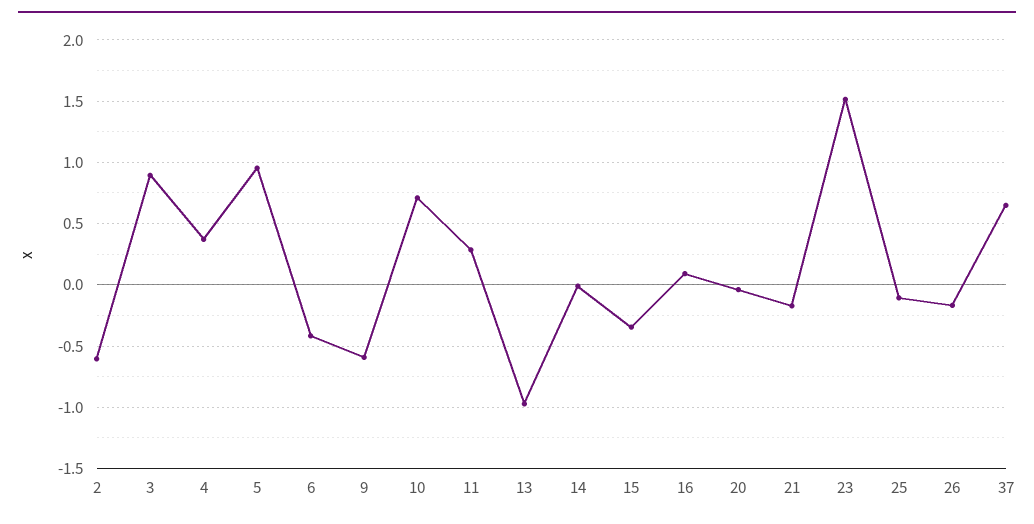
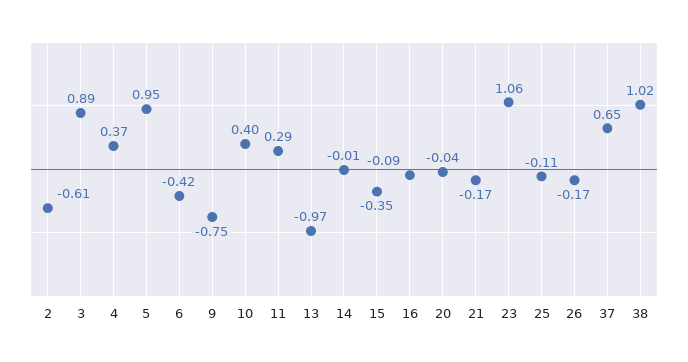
9: -0.6 -> -0.75
10: 0.7 -> 0.4
16: 0.1 -> -0.09
23: 1.5 -> 1.06
38: none -> 1.02

